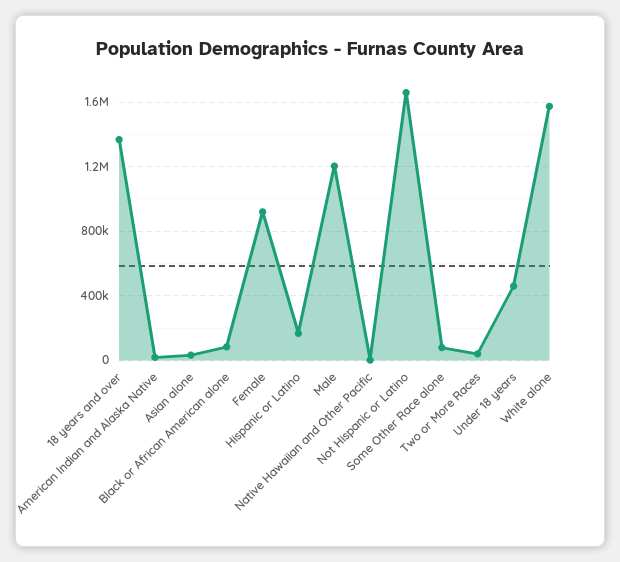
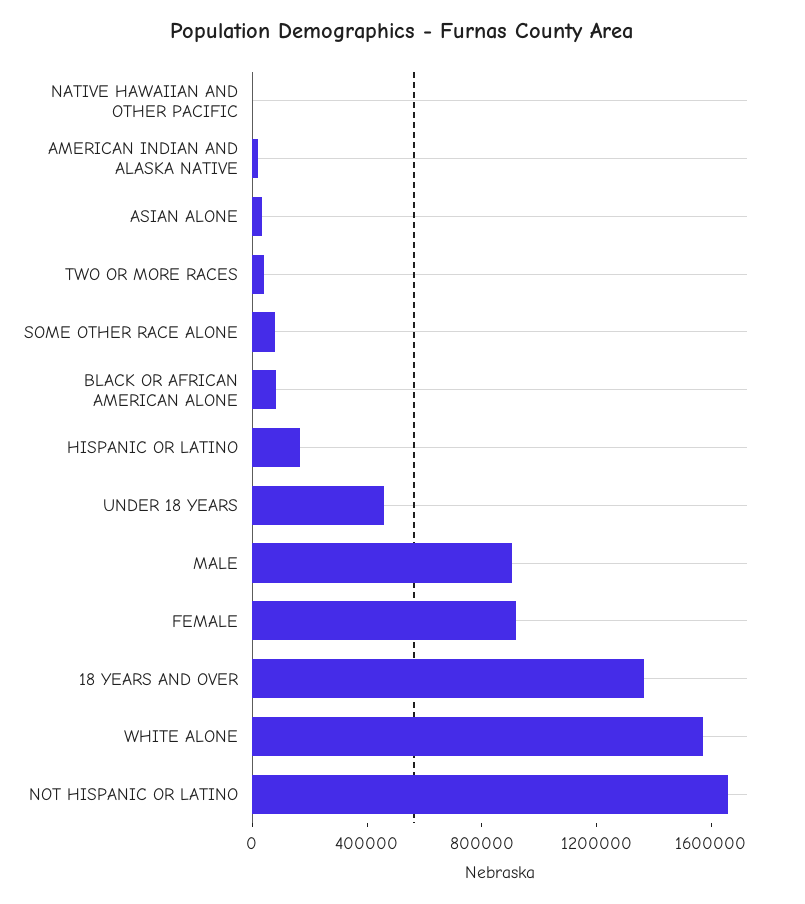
Male: 1200000 -> 900000

